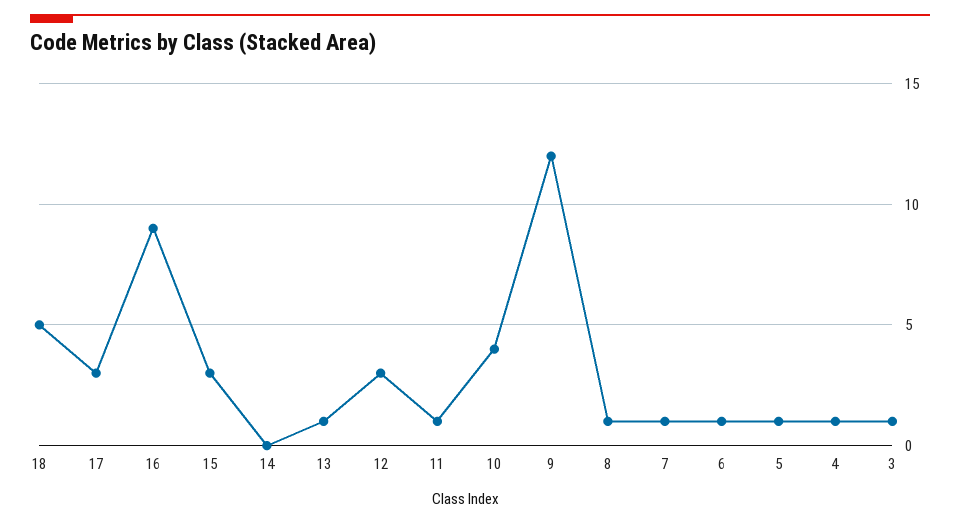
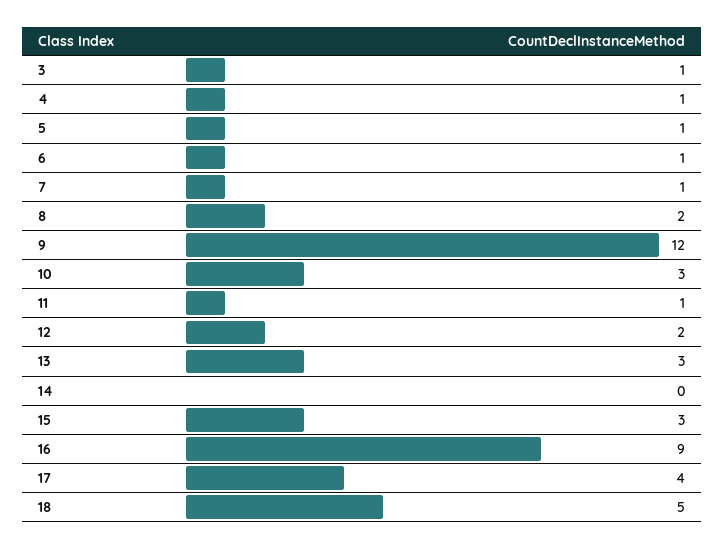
17: 3 -> 4
13: 1 -> 3
12: 3 -> 2
10: 4 -> 3
8: 1 -> 2

